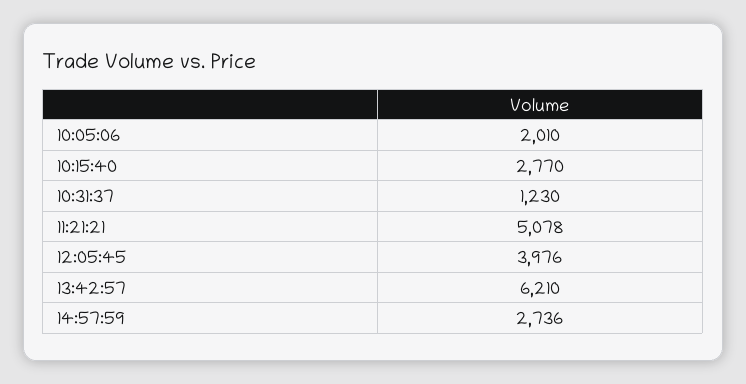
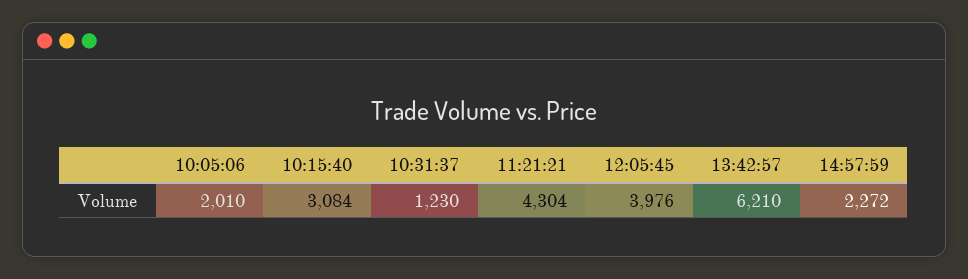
10:15:40: 2770 -> 3084
11:21:21: 5078 -> 4304
14:57:59: 2736 -> 2272

